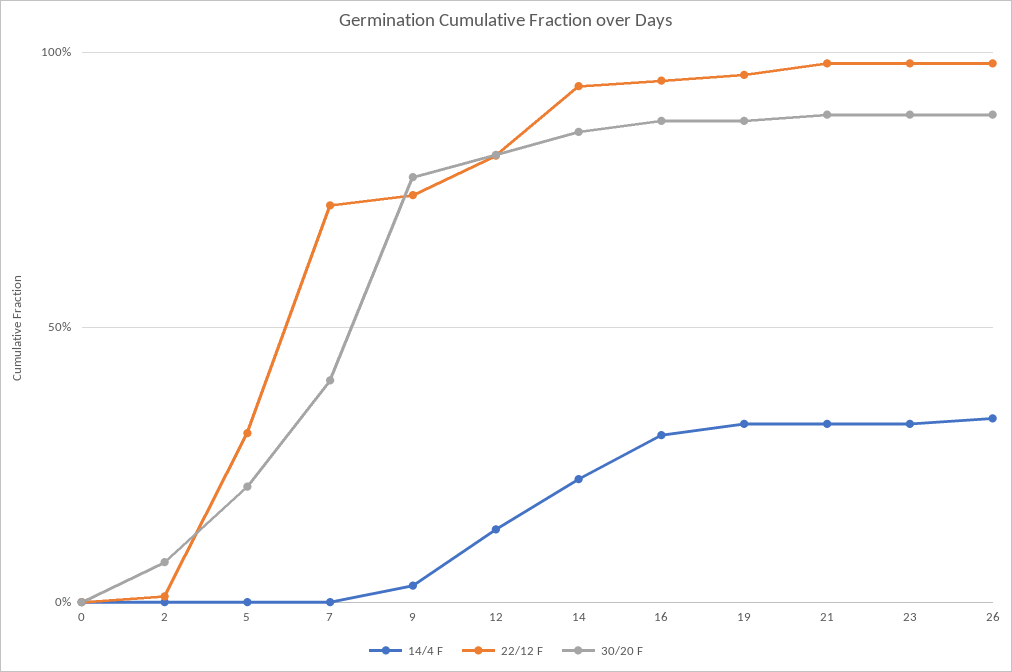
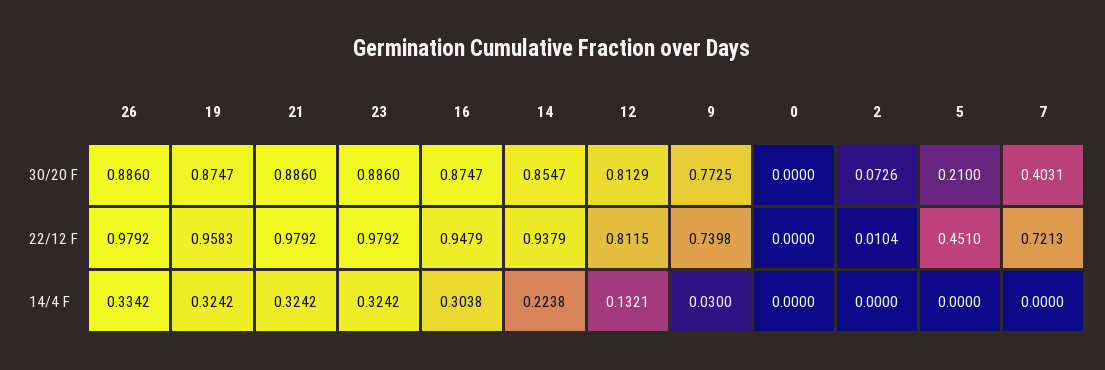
22/12 F, 5: 0.3 -> 0.451

